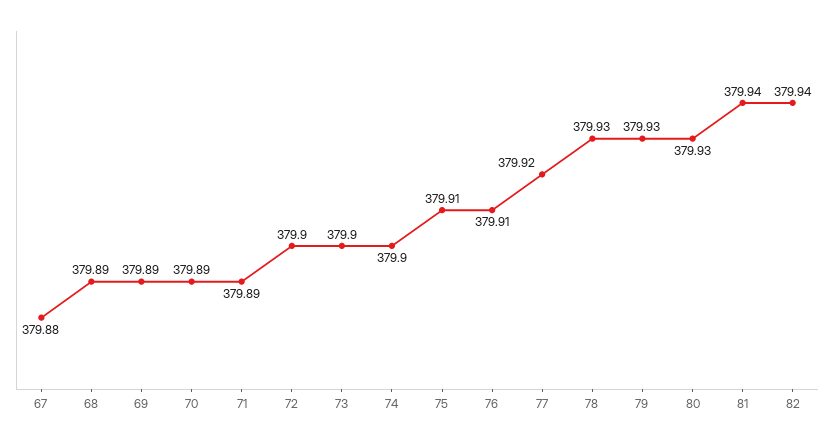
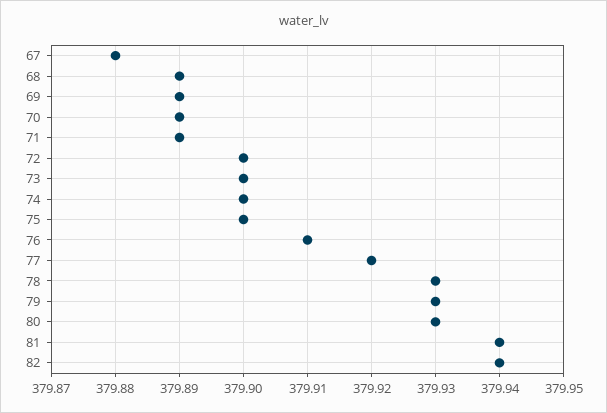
75: 379.91 -> 379.9

